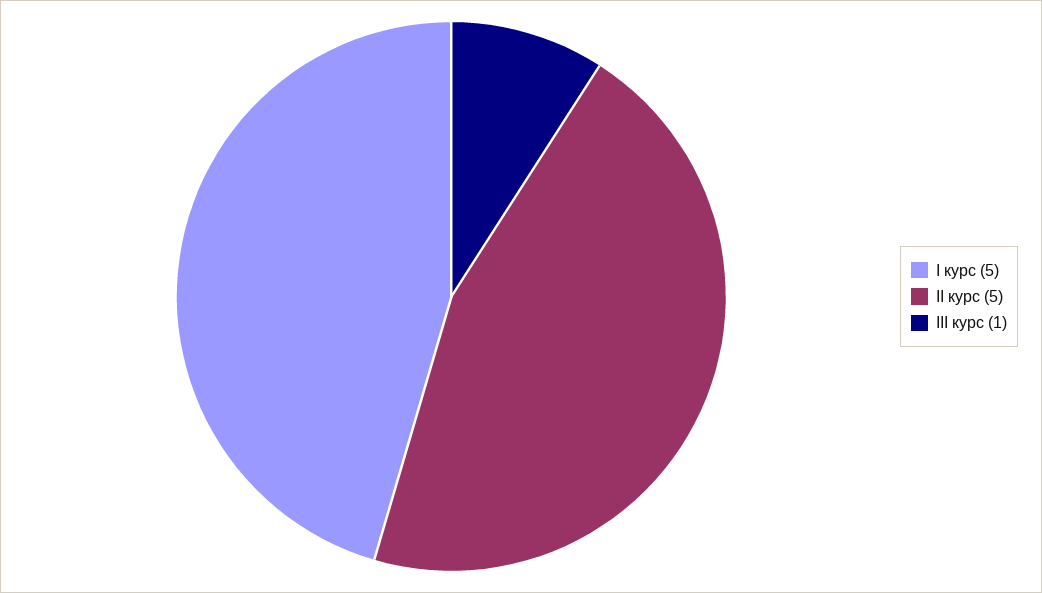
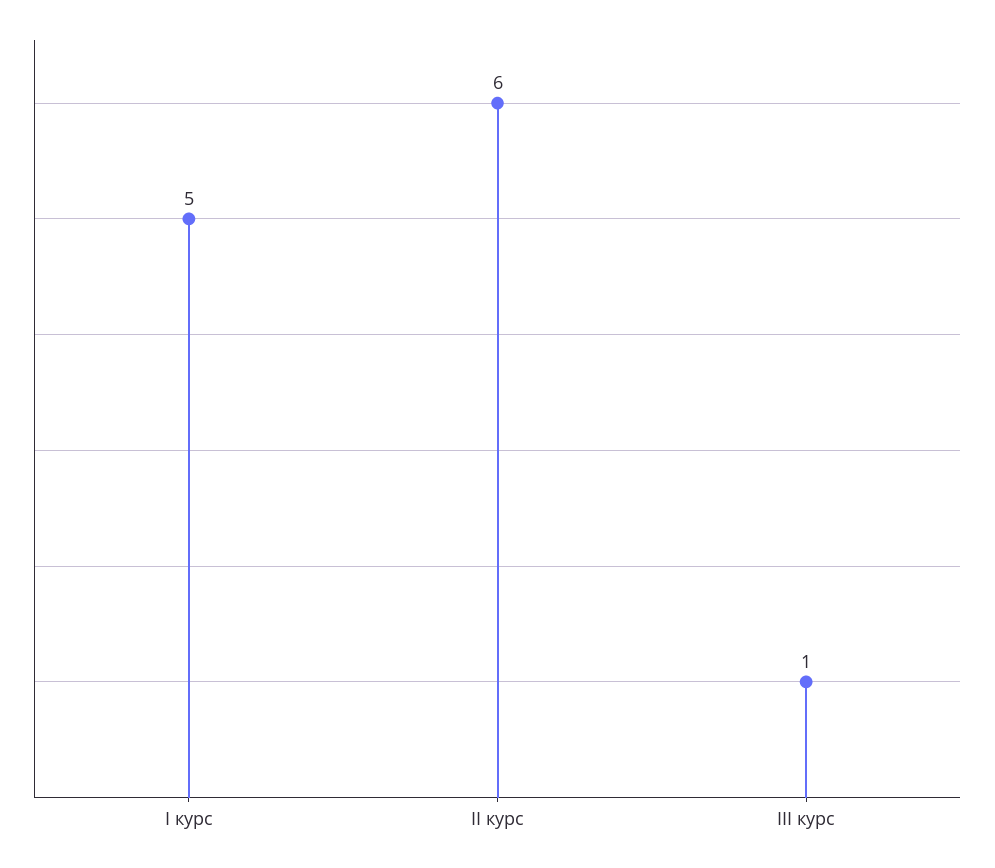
ІІ курс: 5 -> 6

